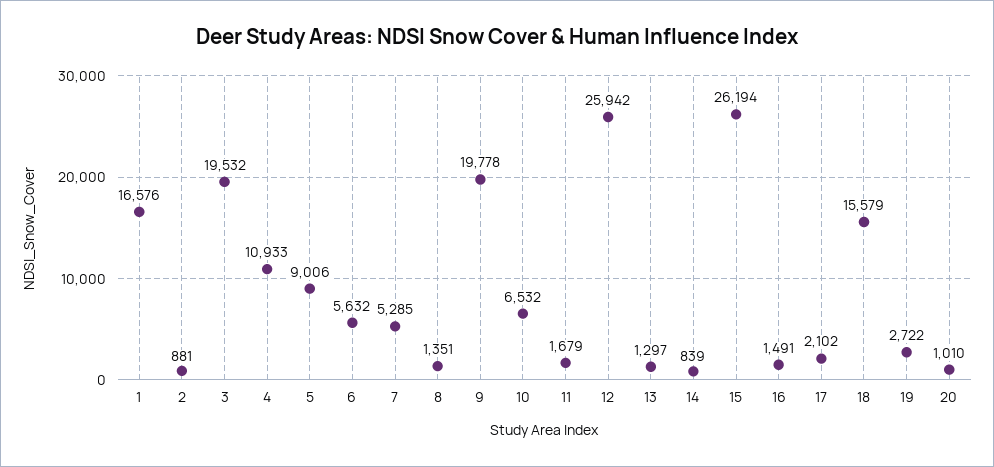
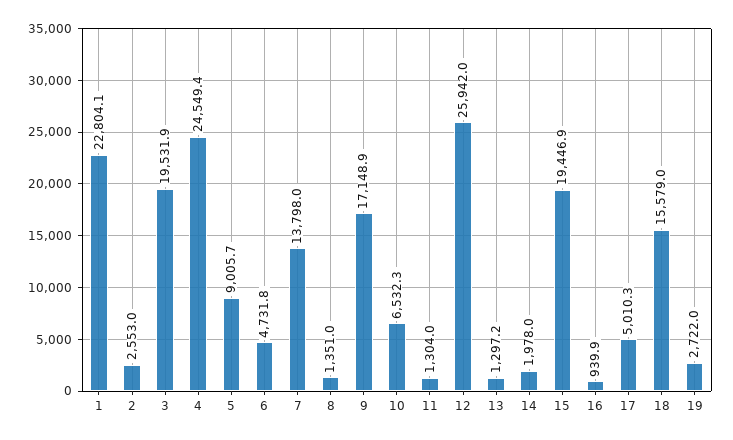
1: 16576 -> 22804.1
2: 881 -> 2553
4: 10933 -> 24549.4
6: 5632 -> 4731.8
7: 5285 -> 13798
9: 19778 -> 17148.9
11: 1679 -> 1304
14: 839 -> 1978
15: 26194 -> 19446.9
16: 1491 -> 939.9
17: 2102 -> 5010.3
20: 1010 -> none

